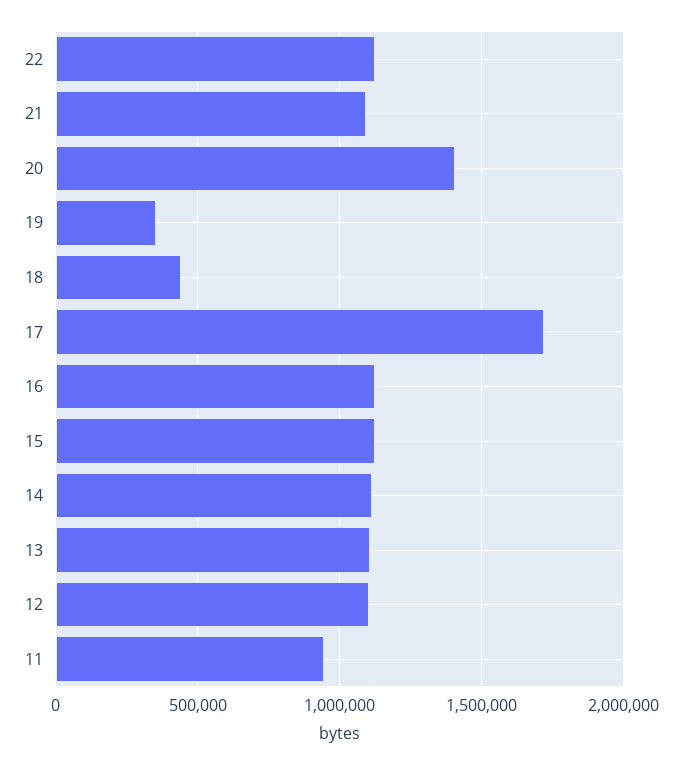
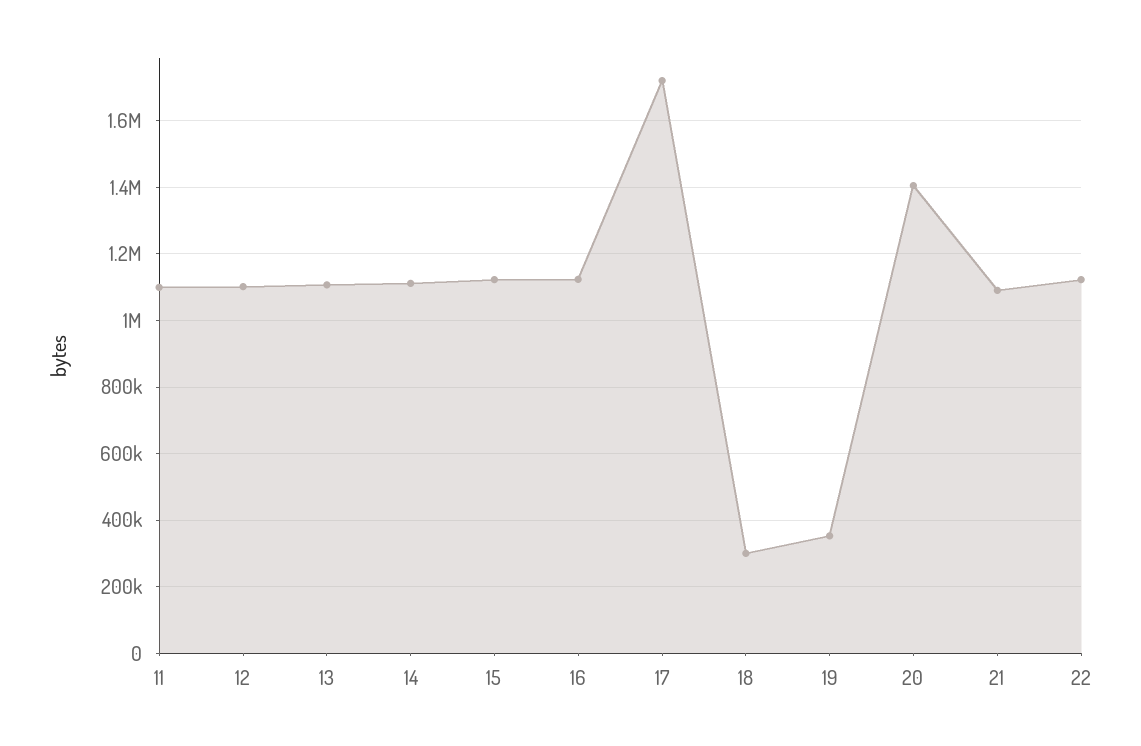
18: 450000 -> 300000
11: 950000 -> 1100000

